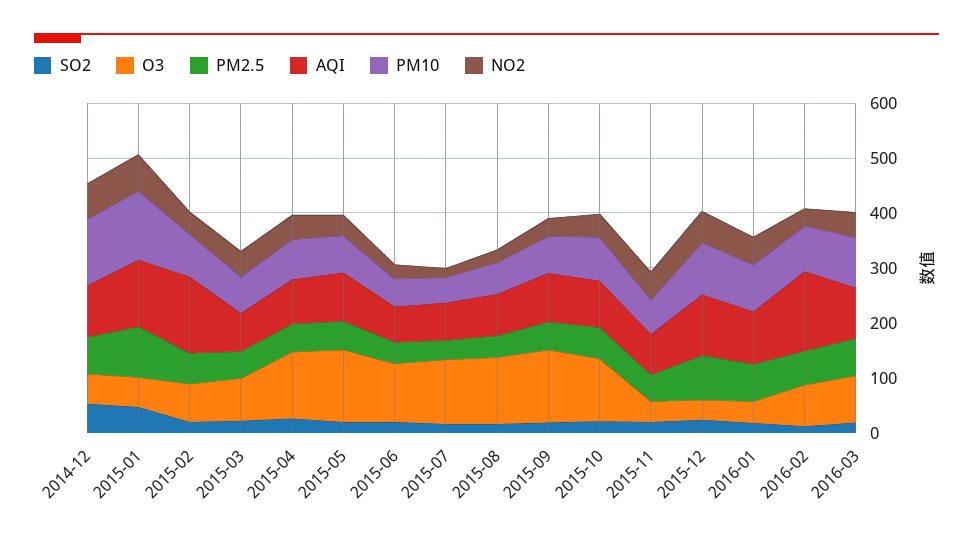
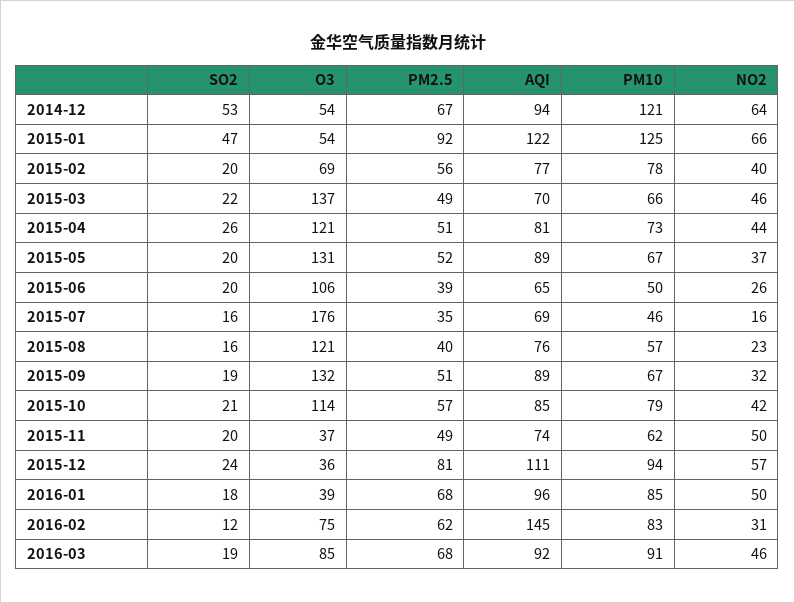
AQI, 2015-02: 140 -> 77
O3, 2015-03: 80 -> 137
O3, 2015-07: 120 -> 176

